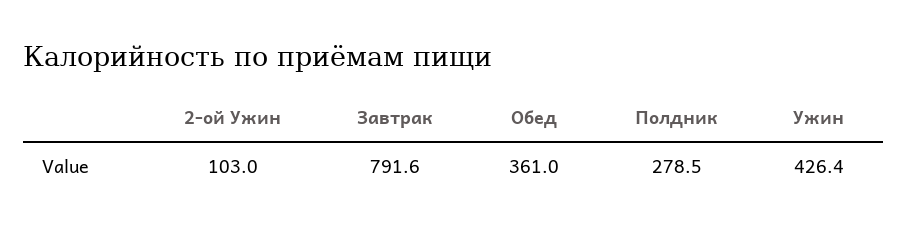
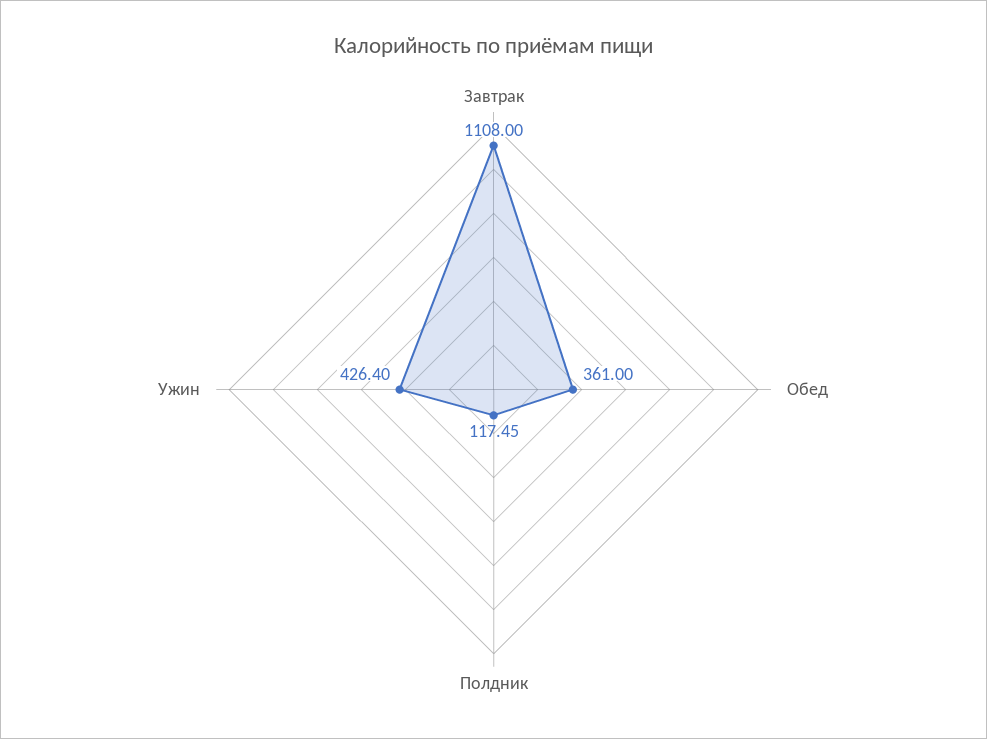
2-ой Ужин: 103 -> none
Завтрак: 791.6 -> 1108
Полдник: 278.5 -> 117.45

